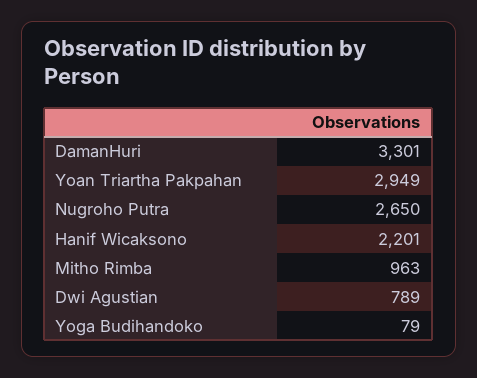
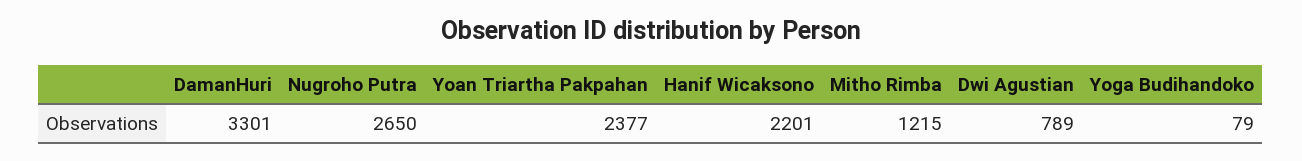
Yoan Triartha Pakpahan: 2949 -> 2377
Mitho Rimba: 963 -> 1215

